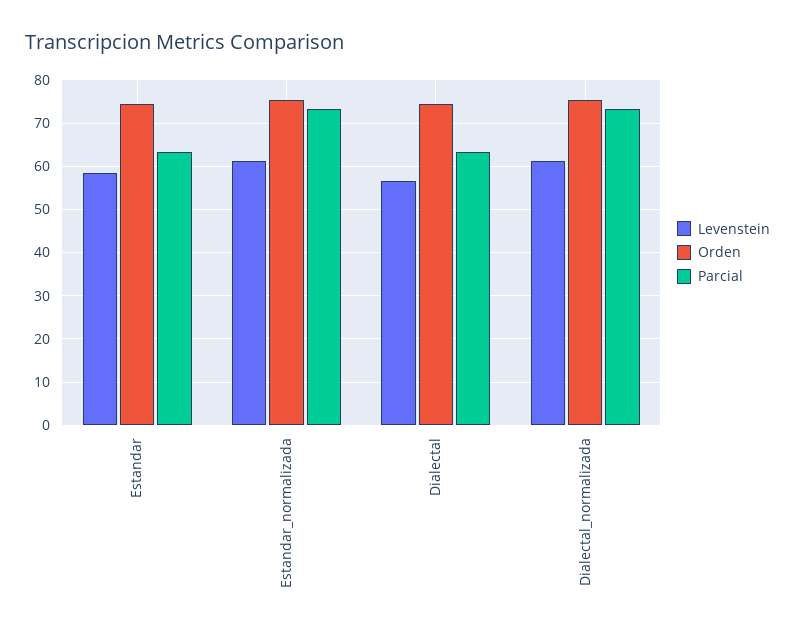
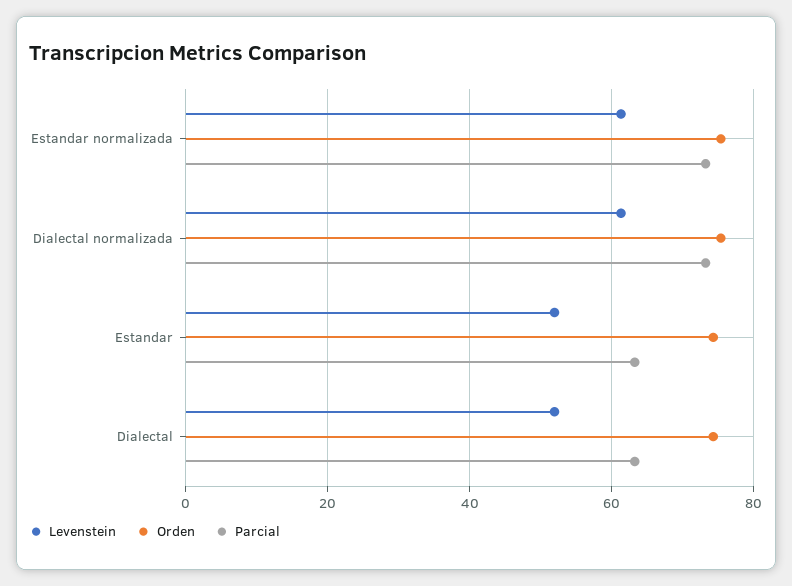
Levenstein, Estandar: 58 -> 52
Levenstein, Dialectal: 56 -> 52

